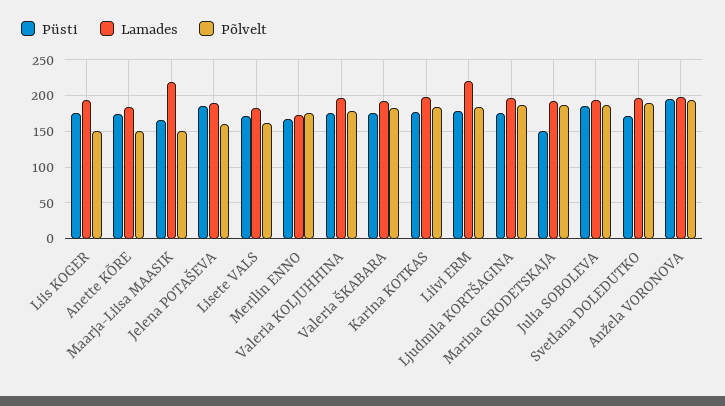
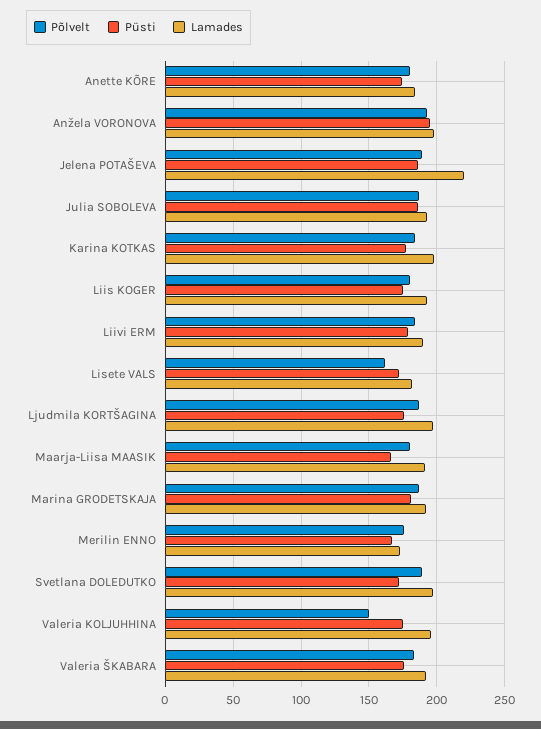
Põlvelt, Liis KOGER: 150 -> 180
Põlvelt, Anette KÕRE: 150 -> 180
Lamades, Maarja-Liisa MAASIK: 220 -> 190
Põlvelt, Maarja-Liisa MAASIK: 150 -> 180
Lamades, Jelena POTAŠEVA: 190 -> 220
Põlvelt, Jelena POTAŠEVA: 160 -> 190
Põlvelt, Valeria KOLJUHHINA: 180 -> 150
Lamades, Liivi ERM: 220 -> 190
Püsti, Marina GRODETSKAJA: 150 -> 180

